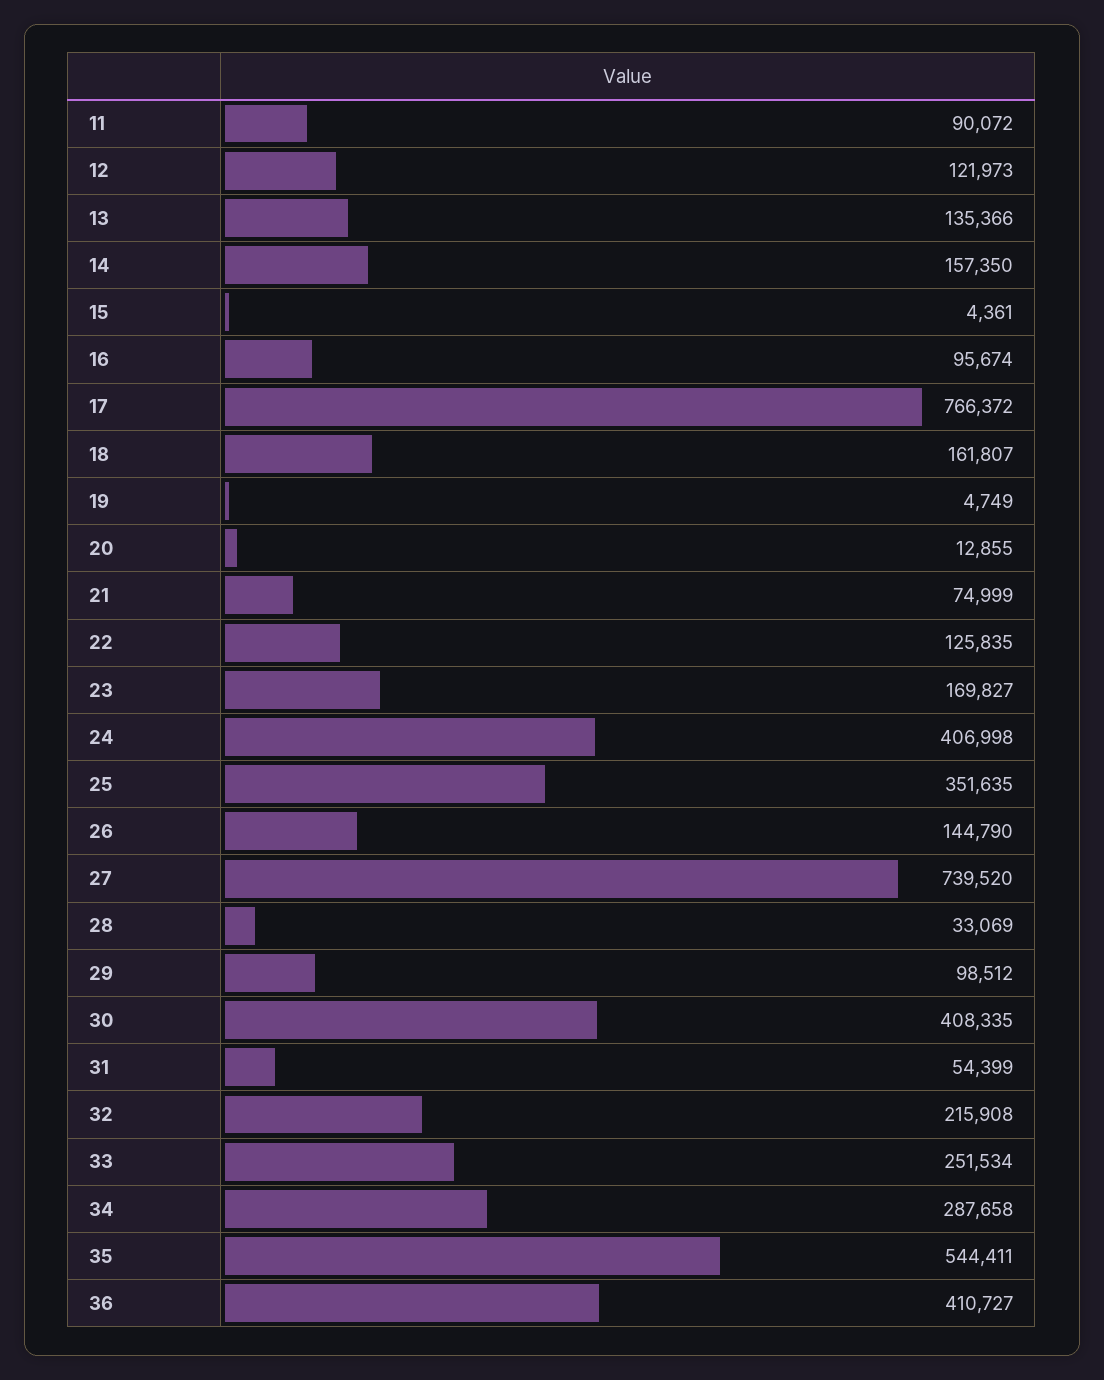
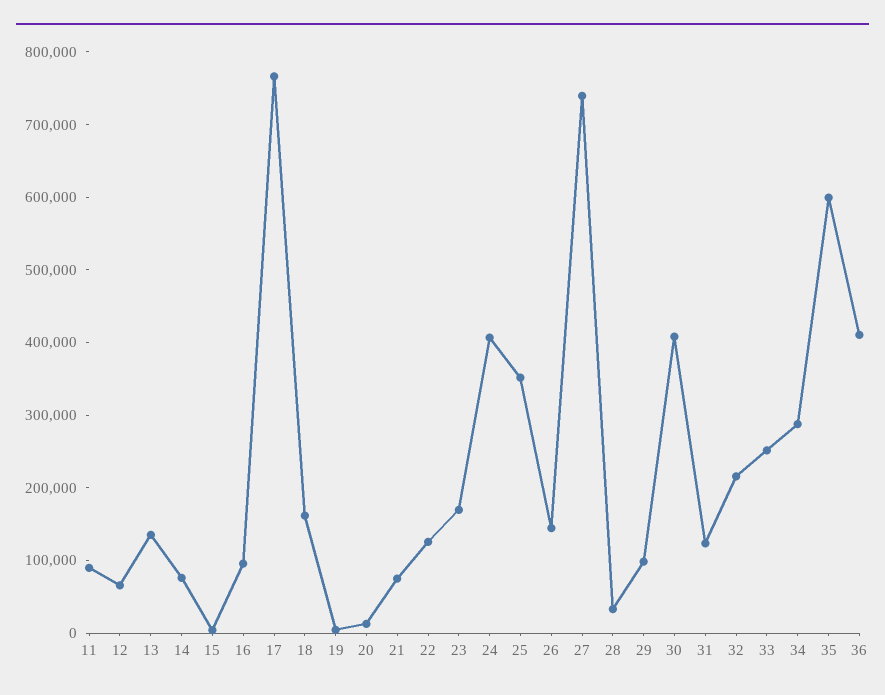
12: 121973 -> 60000
14: 157350 -> 80000
31: 54399 -> 120000
35: 544411 -> 600000

